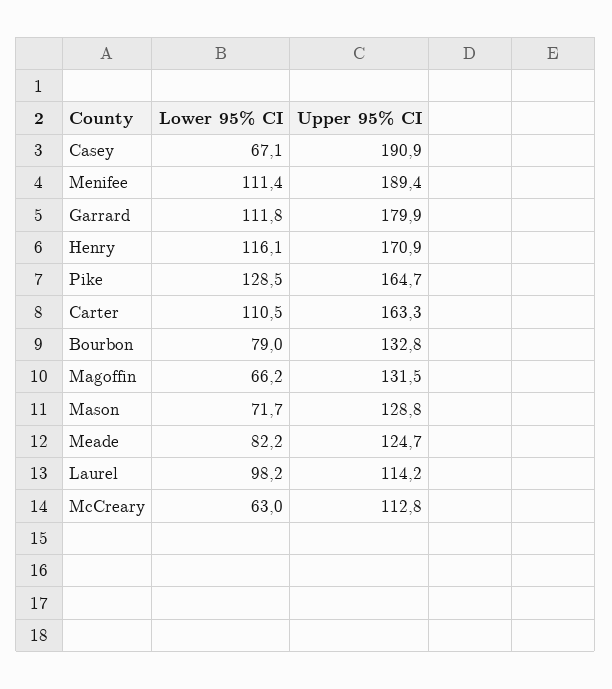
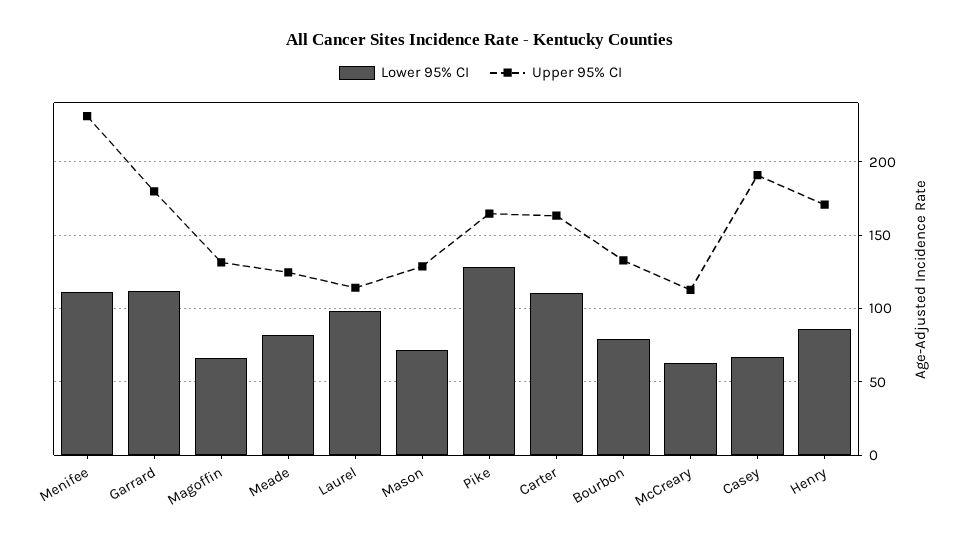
Upper 95% CI, Menifee: 189.4 -> 230
Lower 95% CI, Henry: 116.1 -> 85

